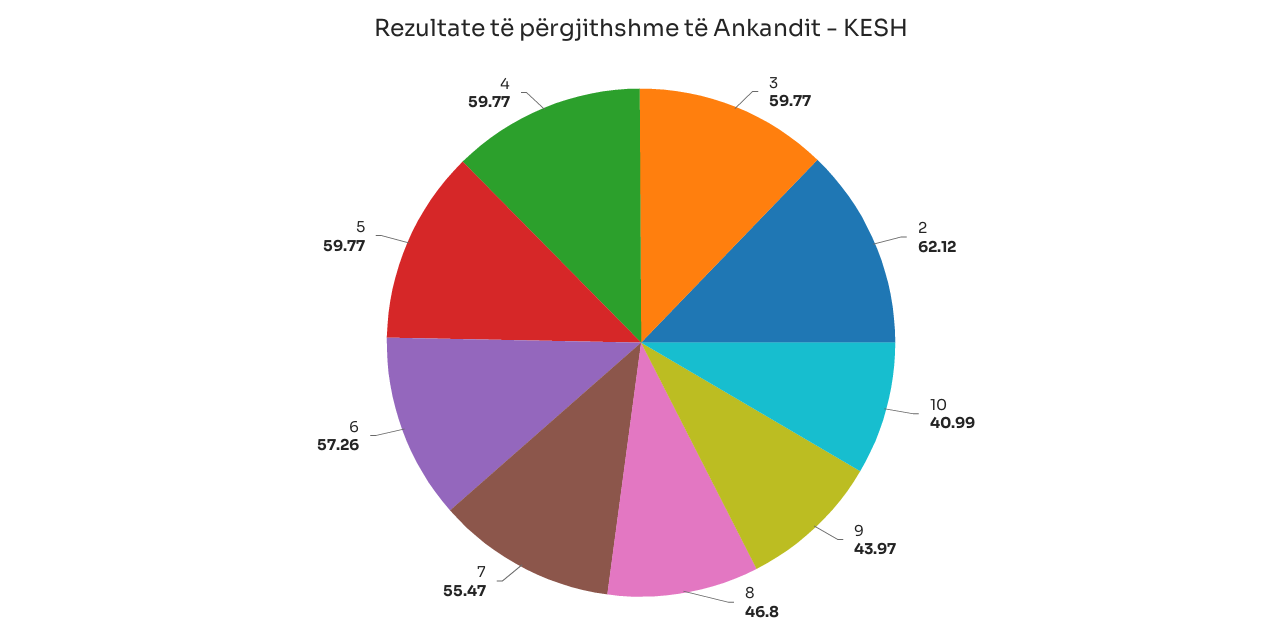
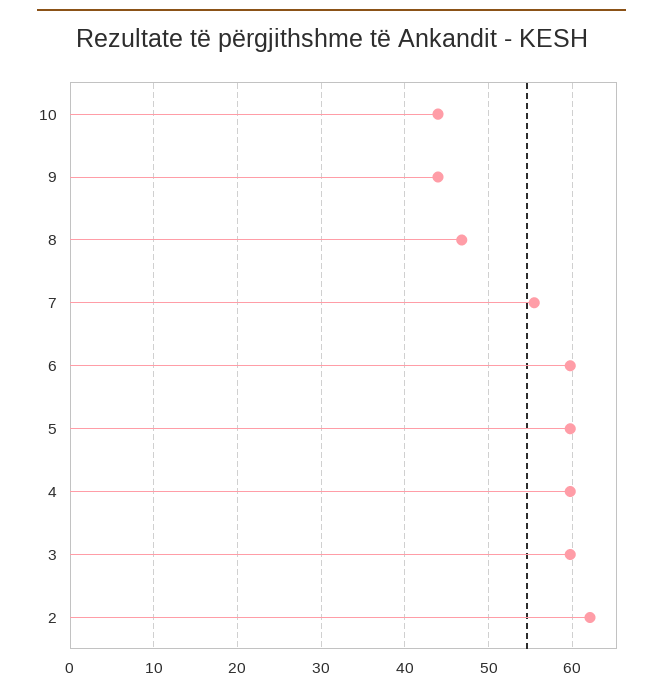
10: 40.99 -> 44
6: 57.26 -> 60

